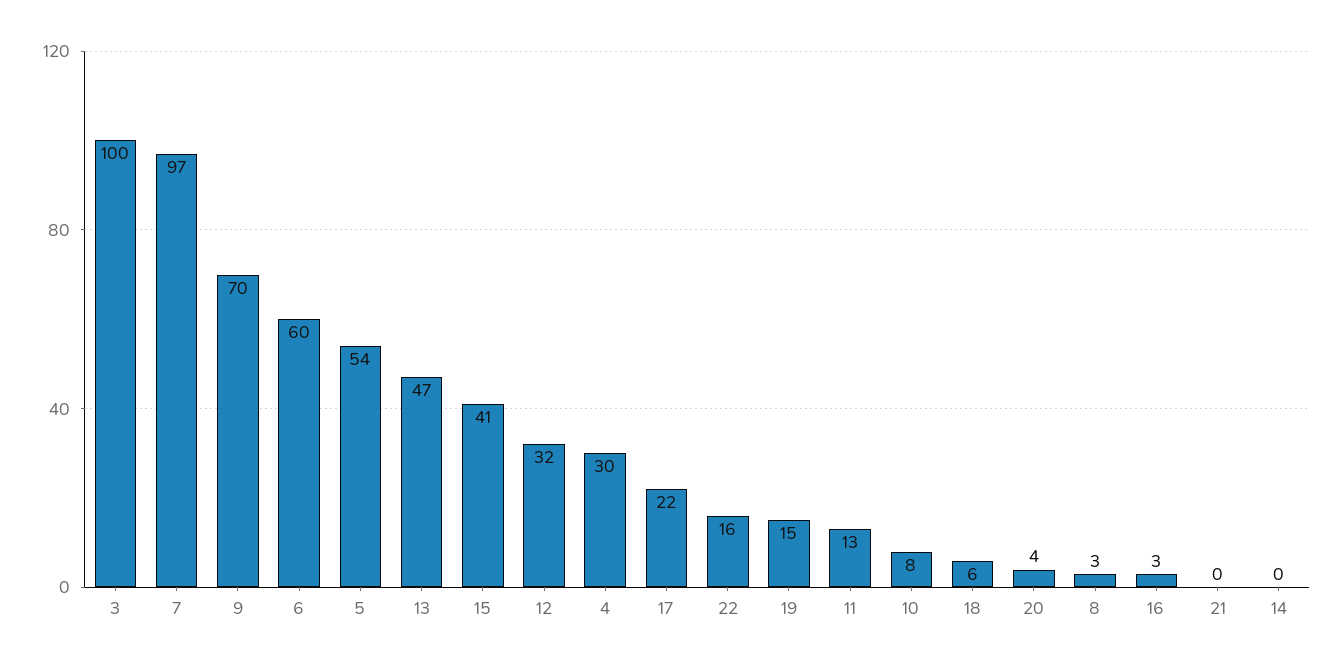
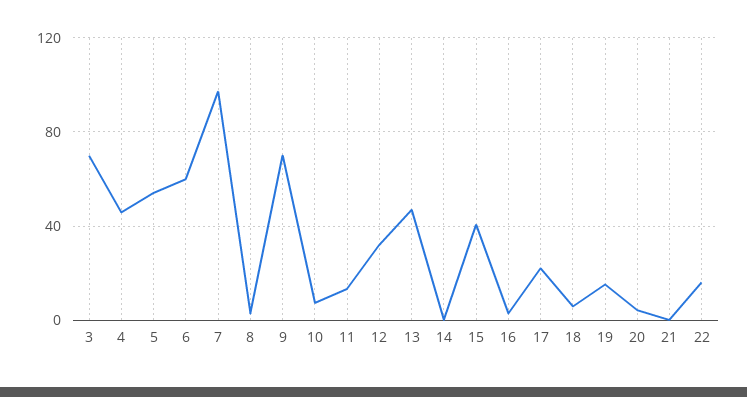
3: 100 -> 70
4: 30 -> 45

